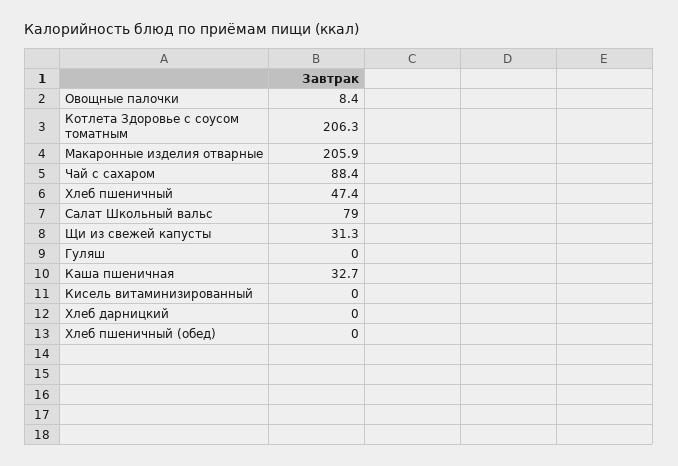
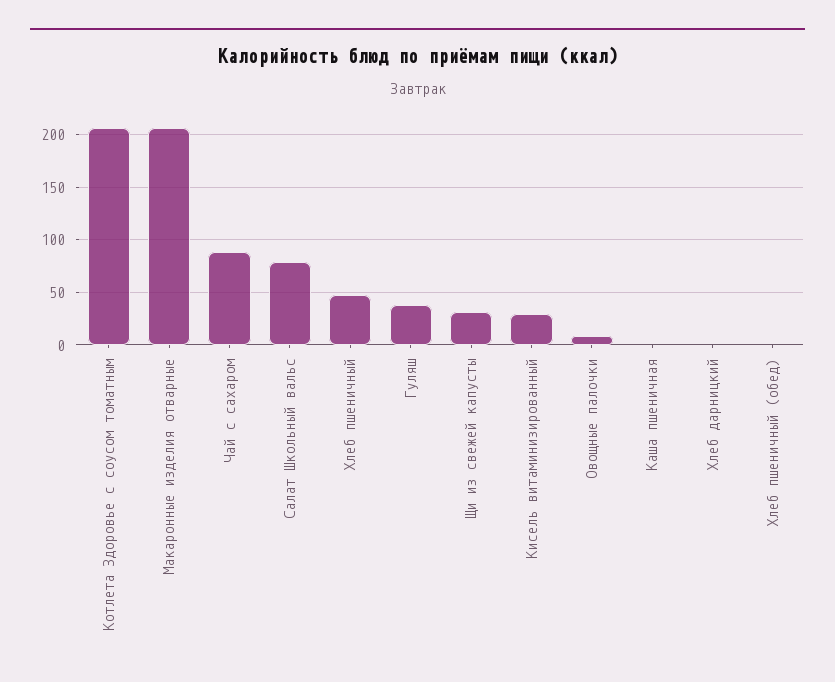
Гуляш: 0 -> 40
Каша пшеничная: 32.7 -> 0
Кисель витаминизированный: 0 -> 30

